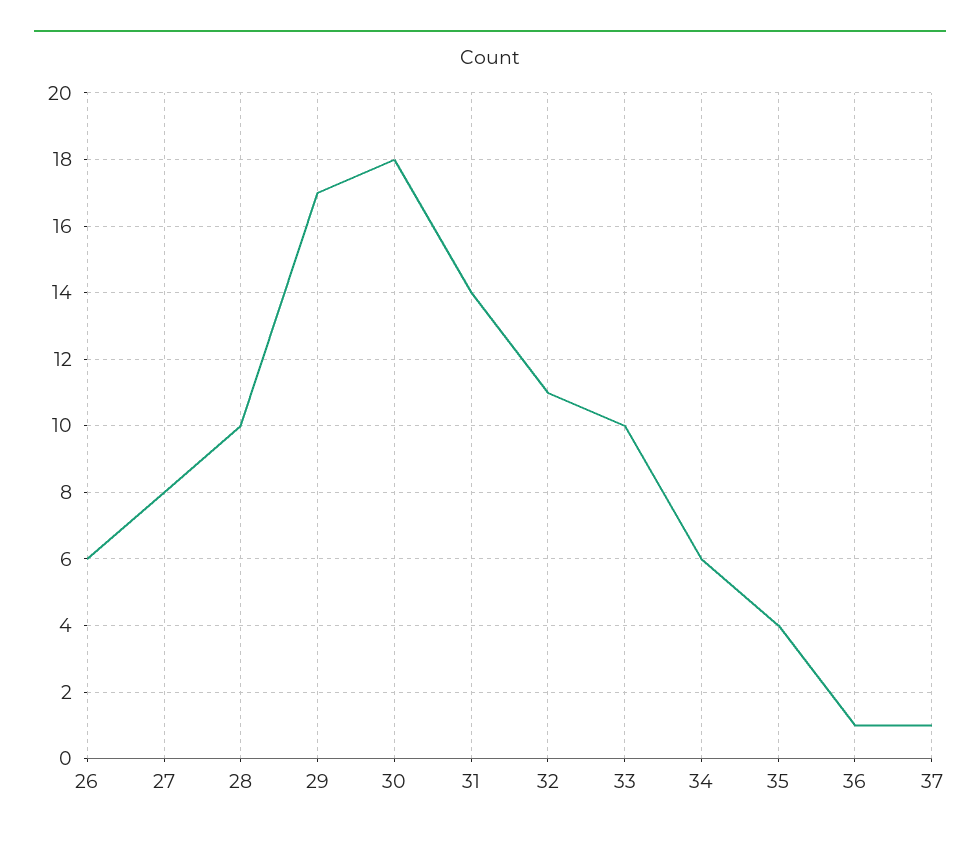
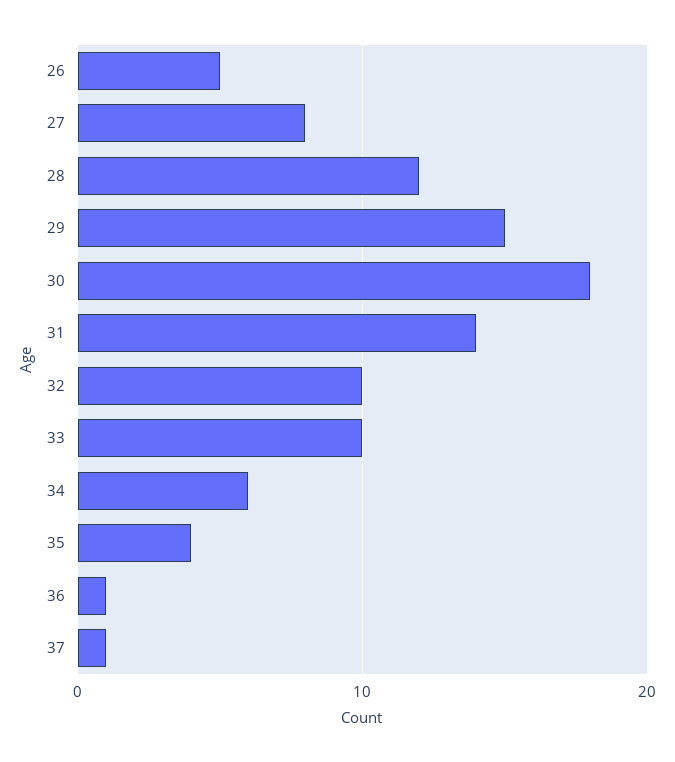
26: 6 -> 5
28: 10 -> 12
29: 17 -> 15
32: 11 -> 10

